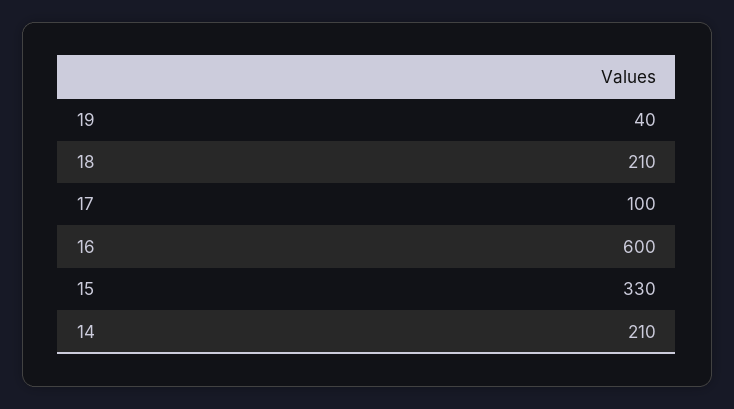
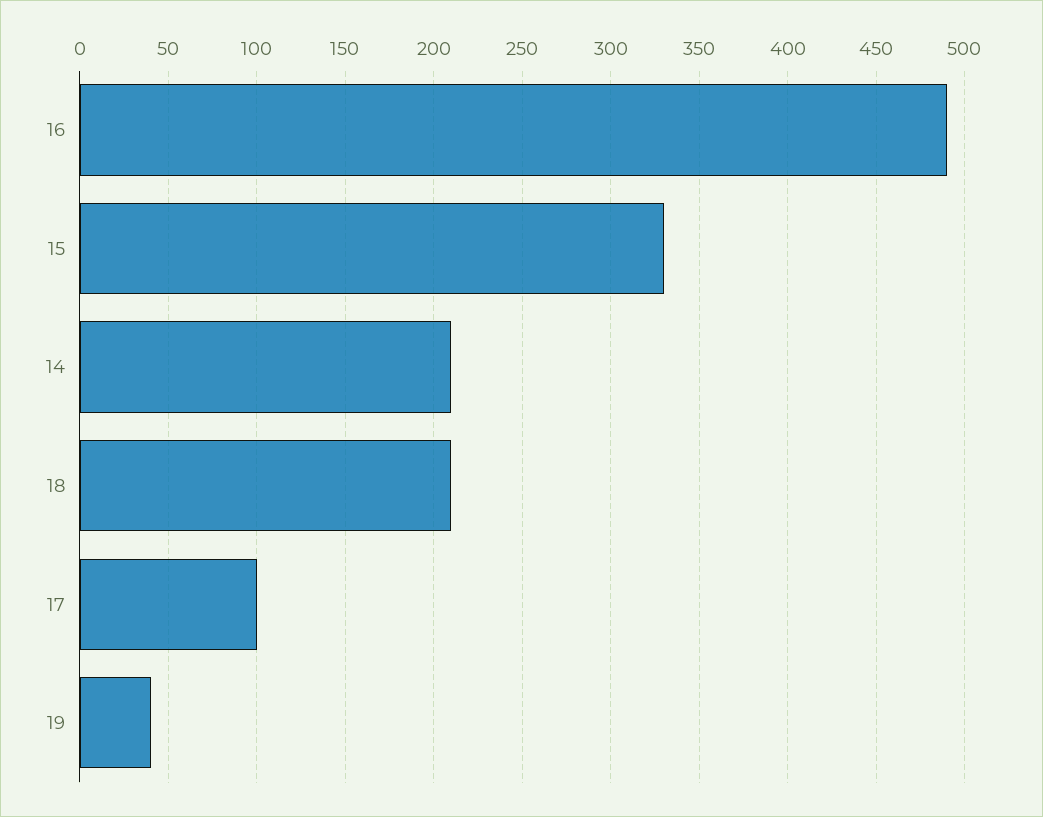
16: 600 -> 490

